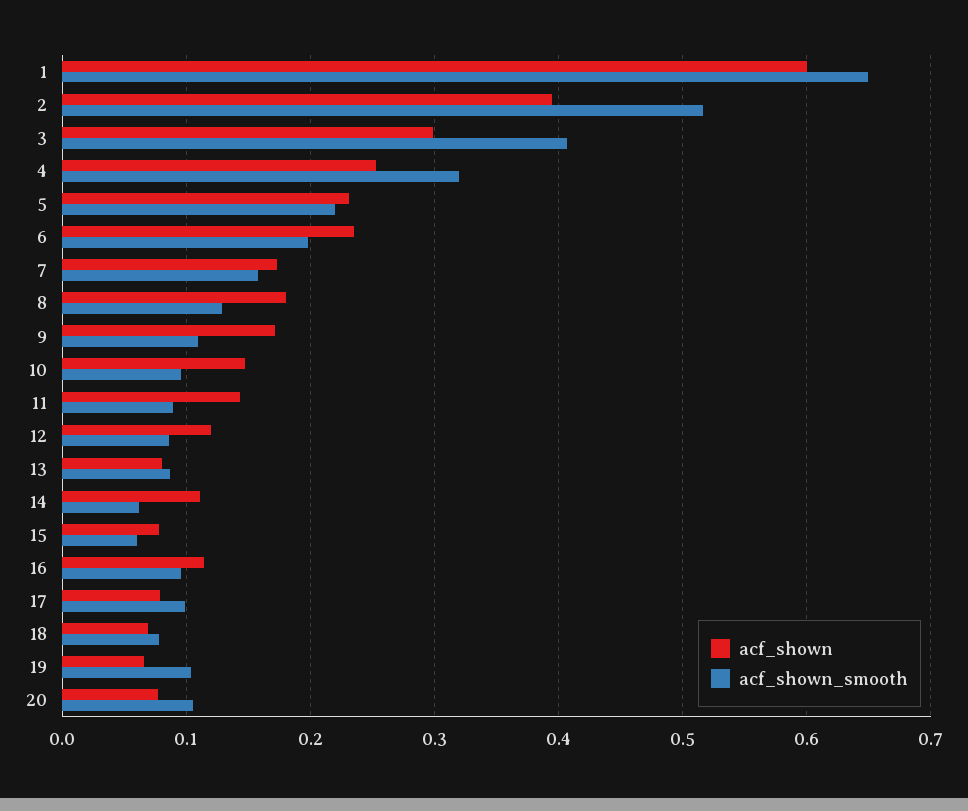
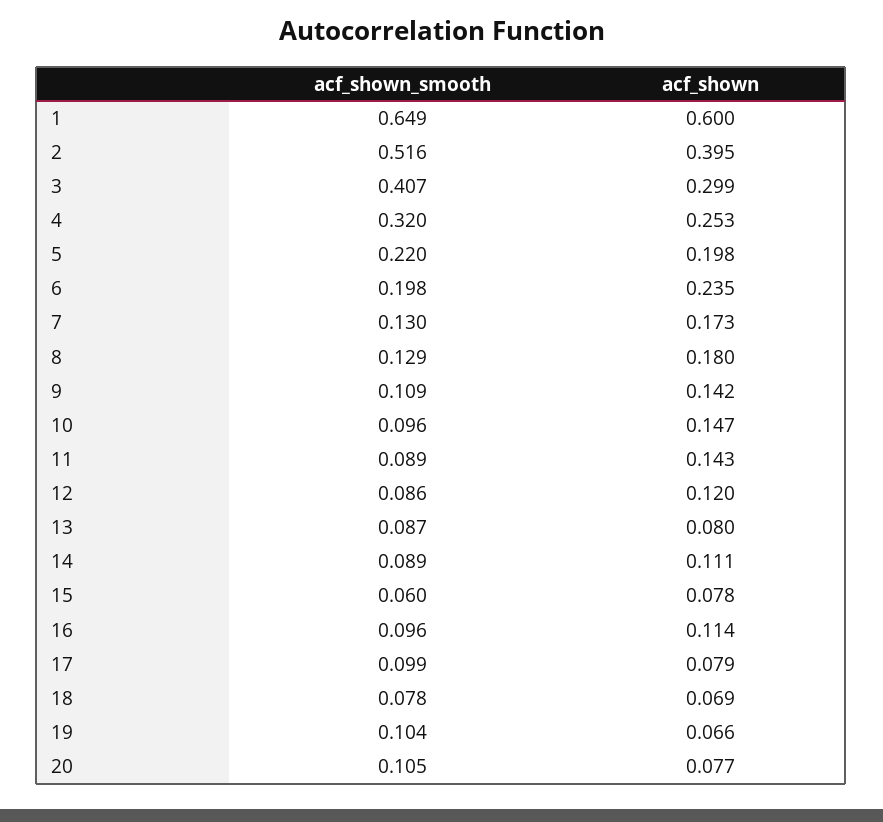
acf_shown, 5: 0.23 -> 0.198
acf_shown_smooth, 7: 0.16 -> 0.13
acf_shown, 9: 0.17 -> 0.142
acf_shown_smooth, 14: 0.06 -> 0.089

